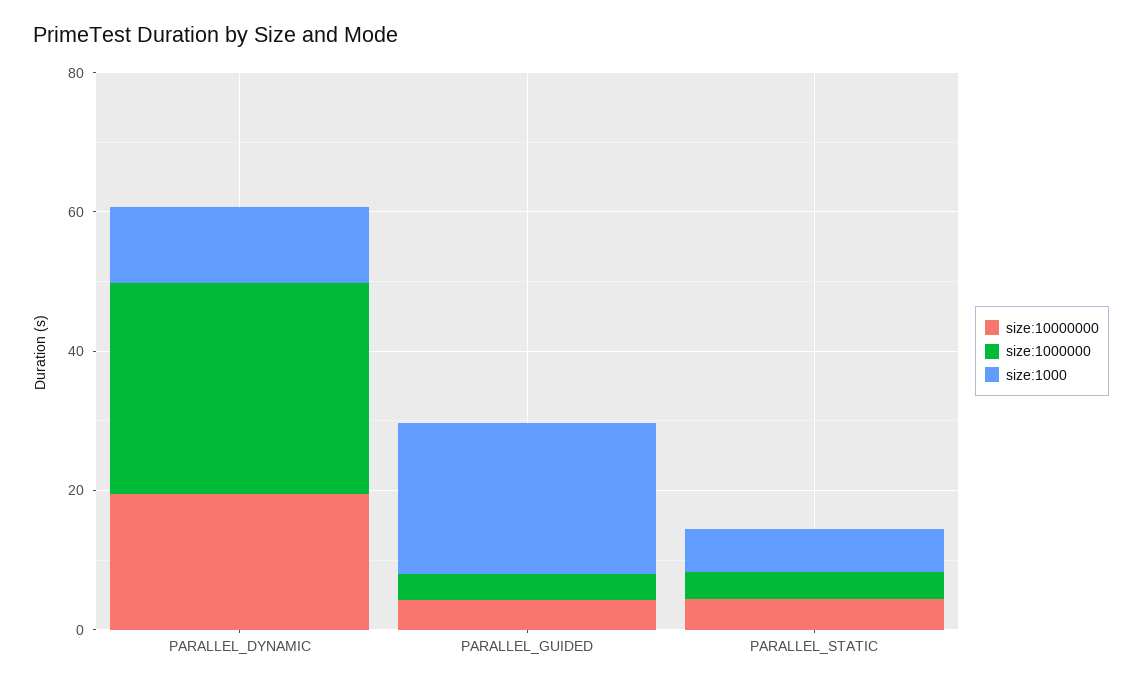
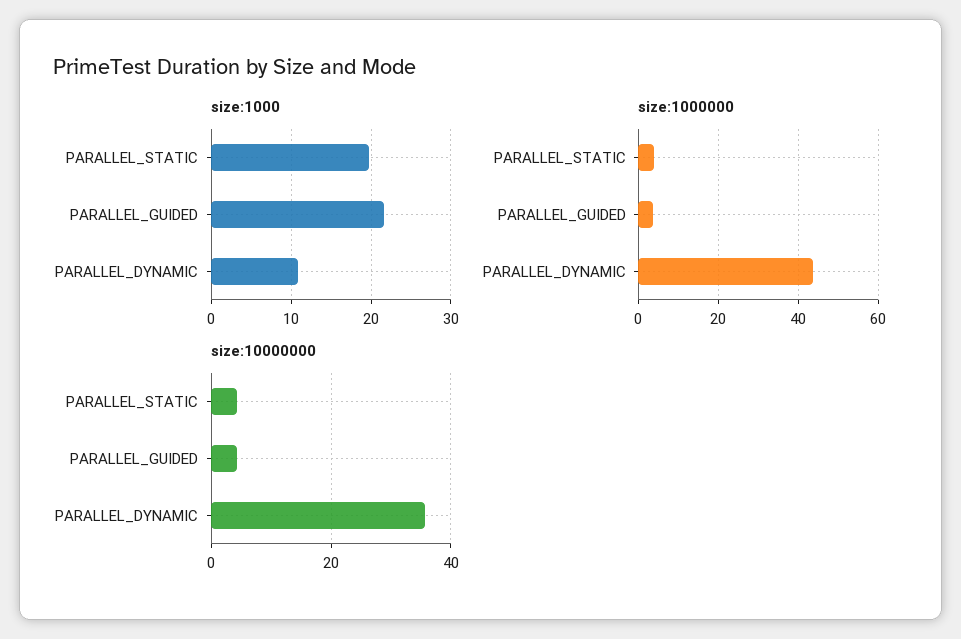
size:10000000, PARALLEL_DYNAMIC: 20 -> 36
size:1000000, PARALLEL_DYNAMIC: 30 -> 44
size:1000, PARALLEL_STATIC: 5 -> 20

